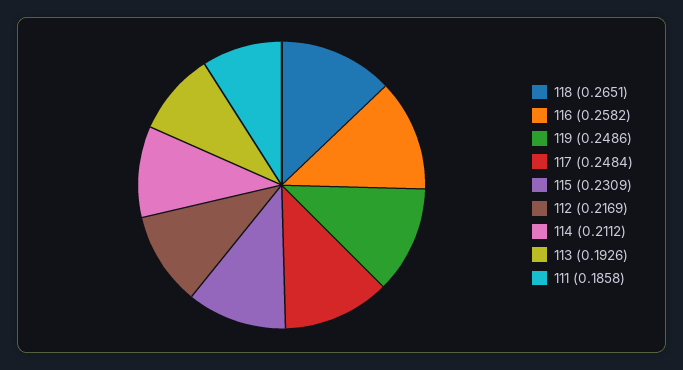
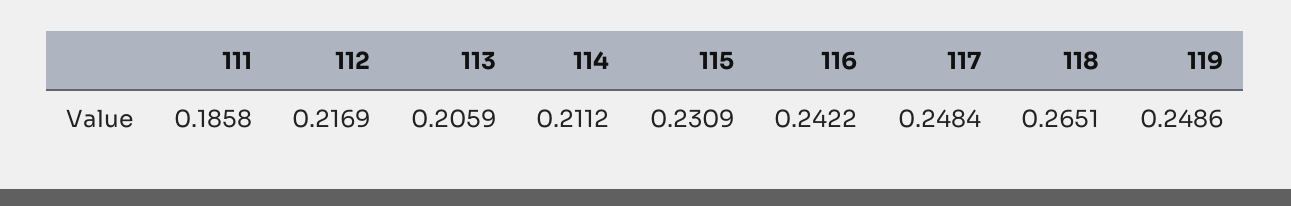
116: 0.2582 -> 0.2422
113: 0.1926 -> 0.2059

